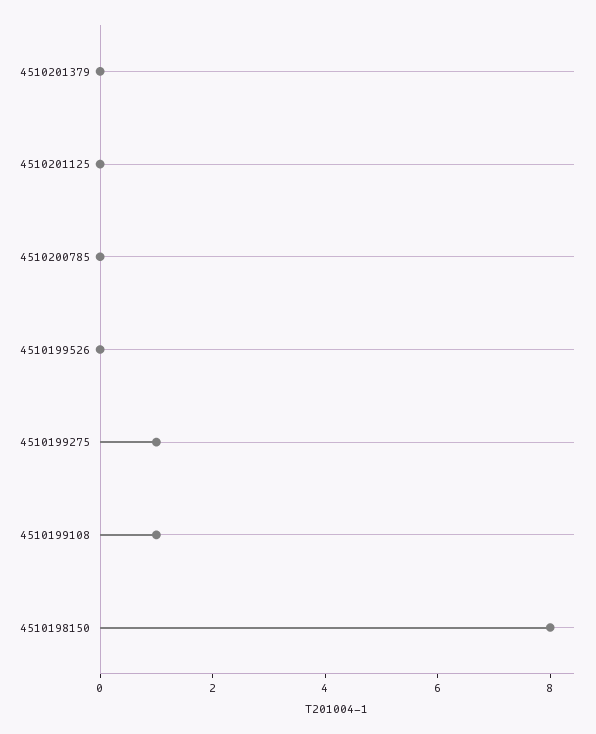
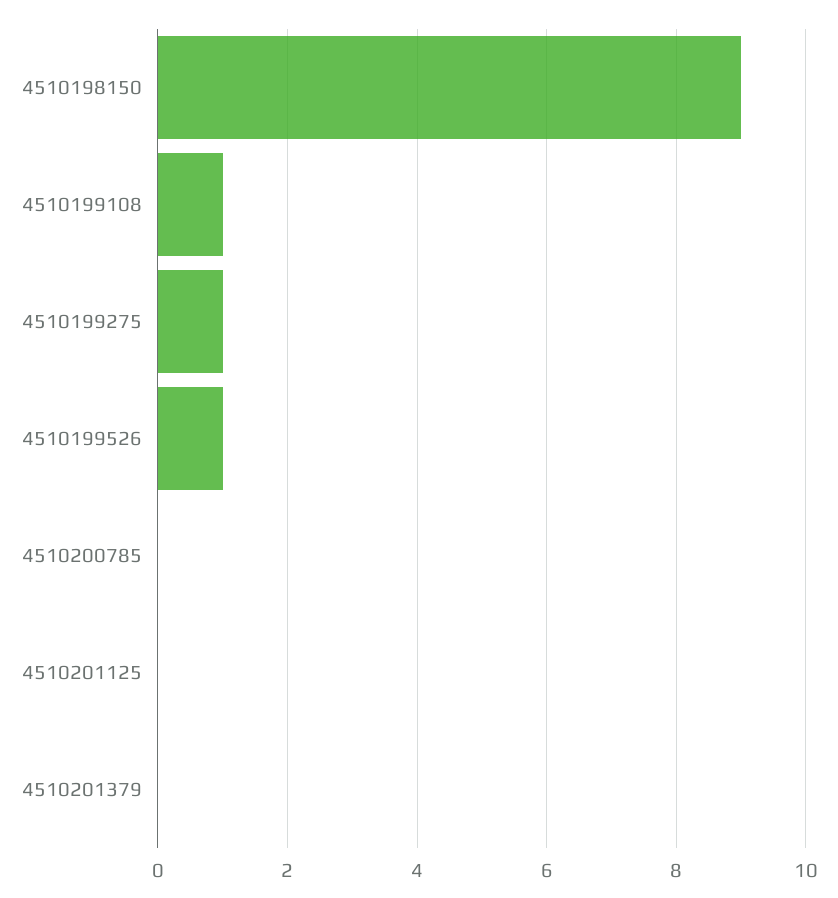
4510199526: 0 -> 1
4510198150: 8 -> 9

